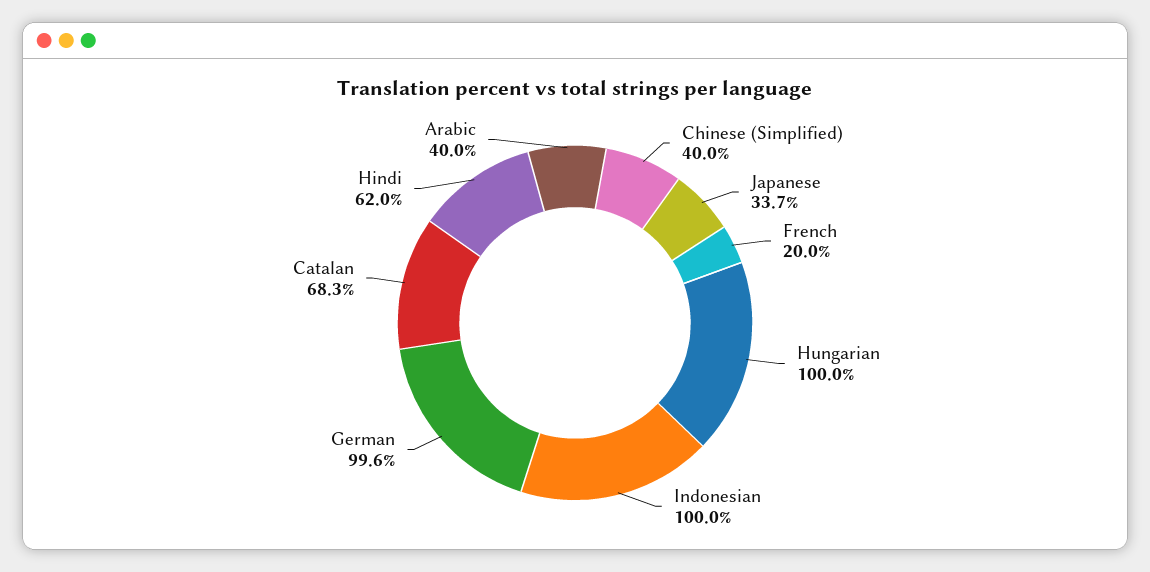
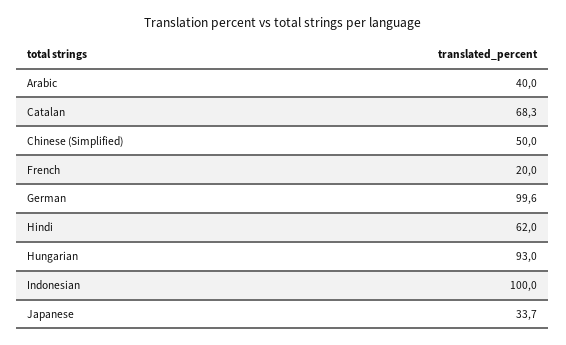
Chinese (Simplified): 40 -> 50
Hungarian: 100 -> 93

